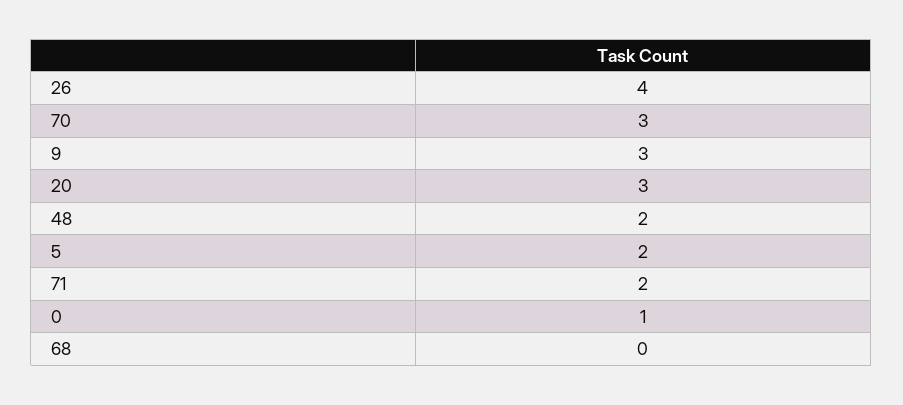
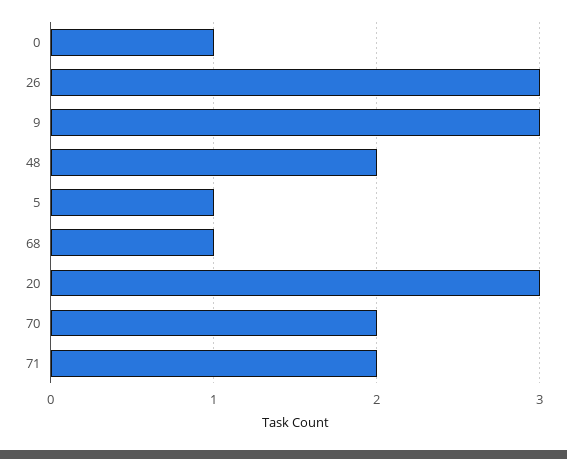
26: 4 -> 3
70: 3 -> 2
5: 2 -> 1
68: 0 -> 1

